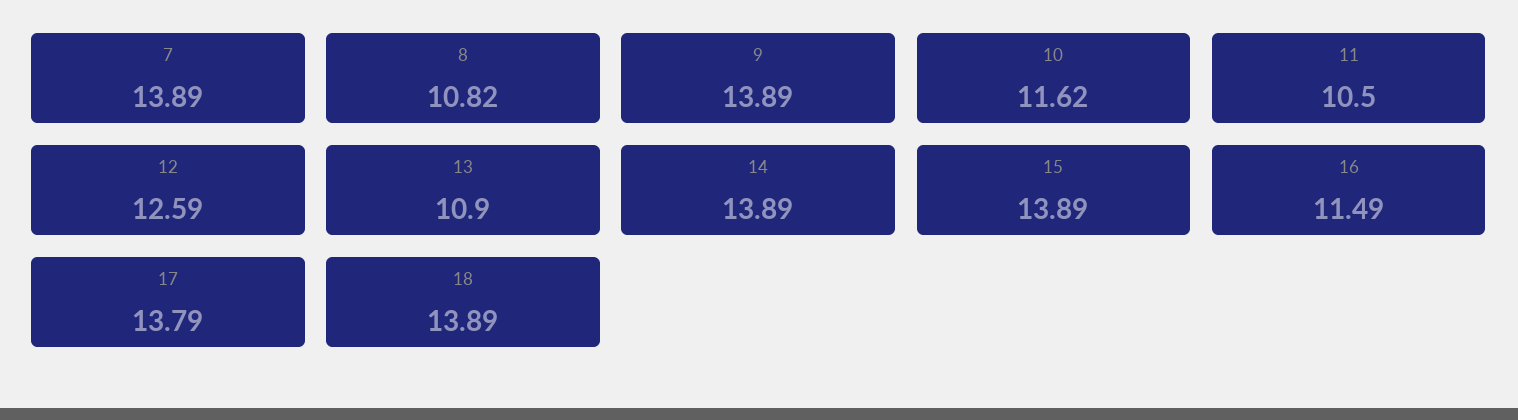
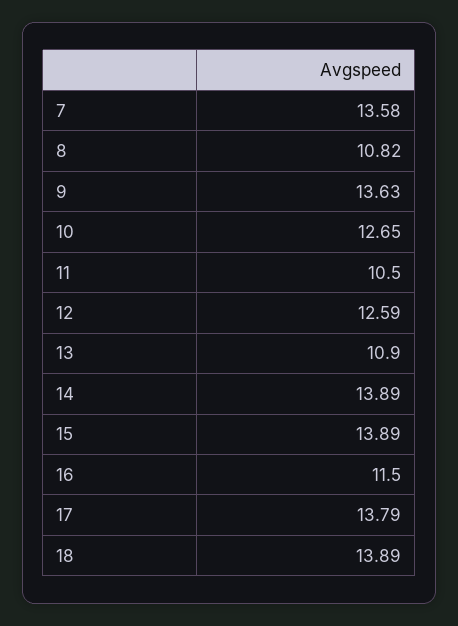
7: 13.89 -> 13.58
9: 13.89 -> 13.63
10: 11.62 -> 12.65
16: 11.49 -> 11.5

